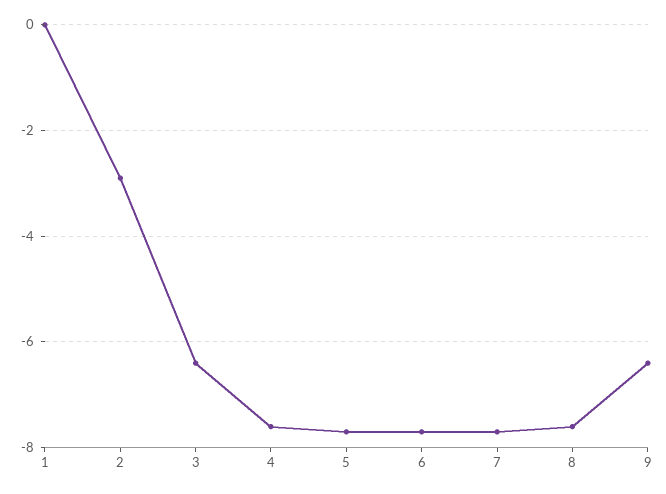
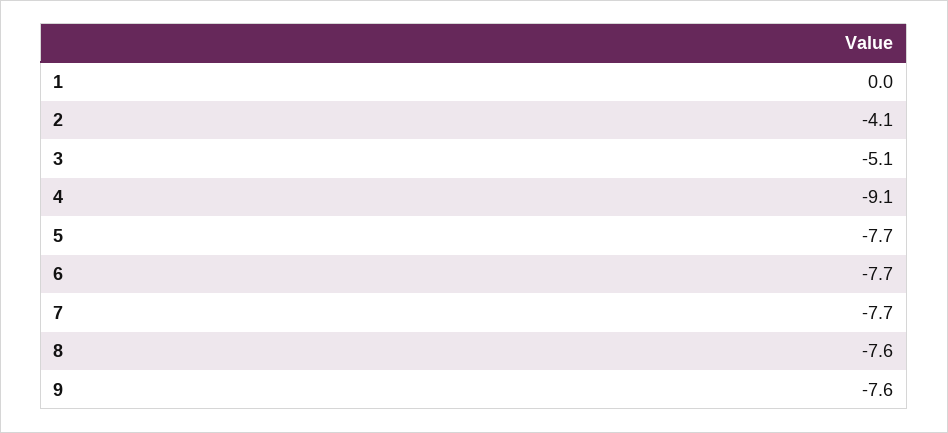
2: -3 -> -4.1
3: -6.5 -> -5.1
4: -7.5 -> -9.1
9: -6.5 -> -7.6

